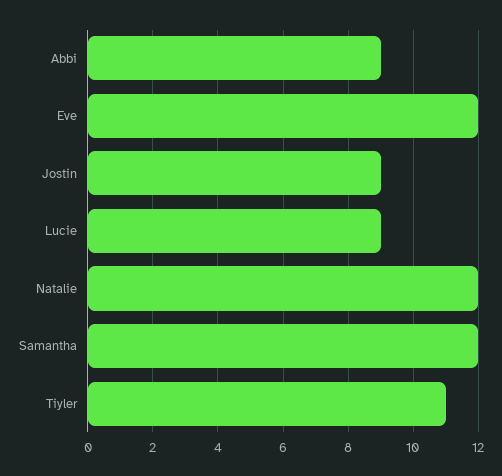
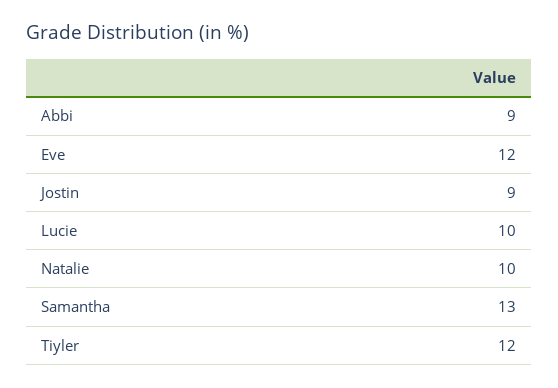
Lucie: 9 -> 10
Natalie: 12 -> 10
Samantha: 12 -> 13
Tiyler: 11 -> 12

